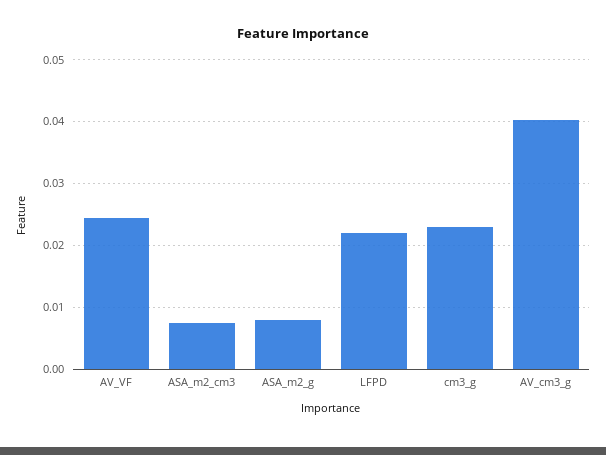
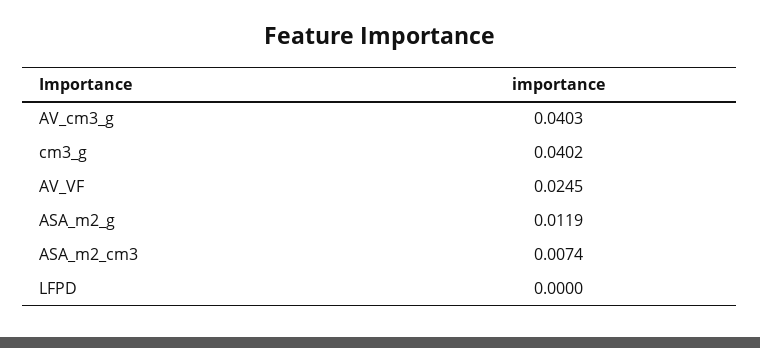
ASA_m2_g: 0.008 -> 0.0119
LFPD: 0.022 -> 0
cm3_g: 0.023 -> 0.0402

